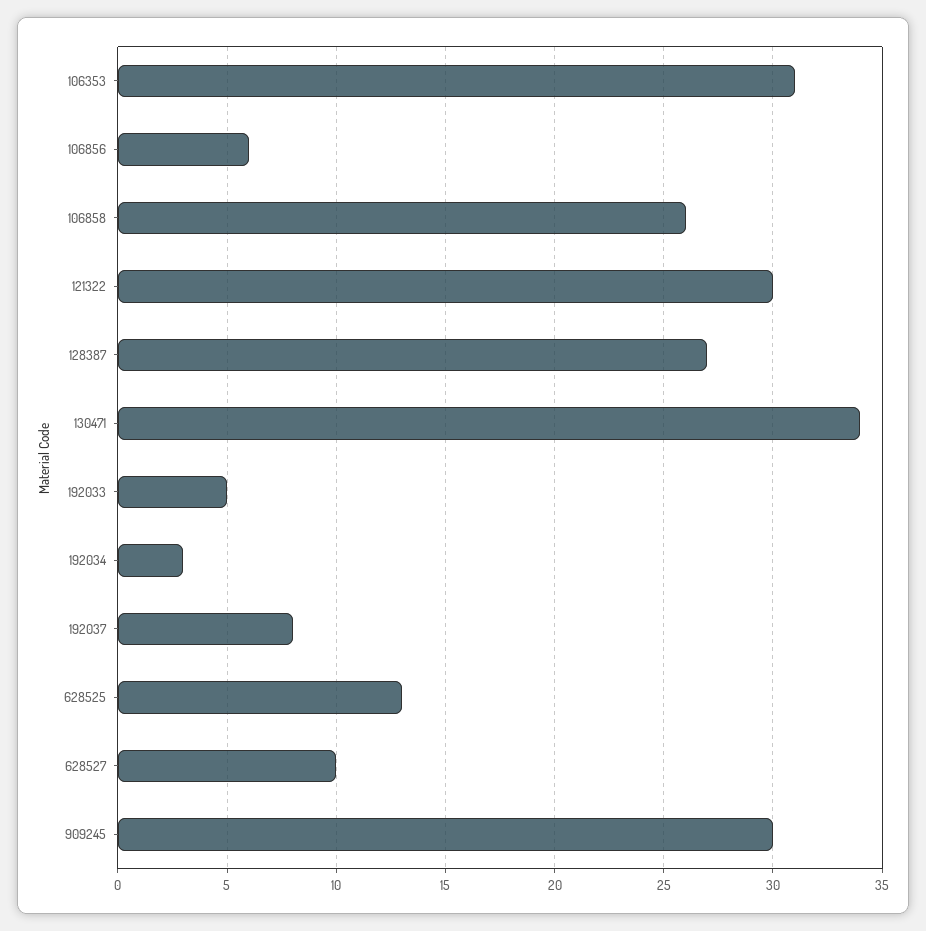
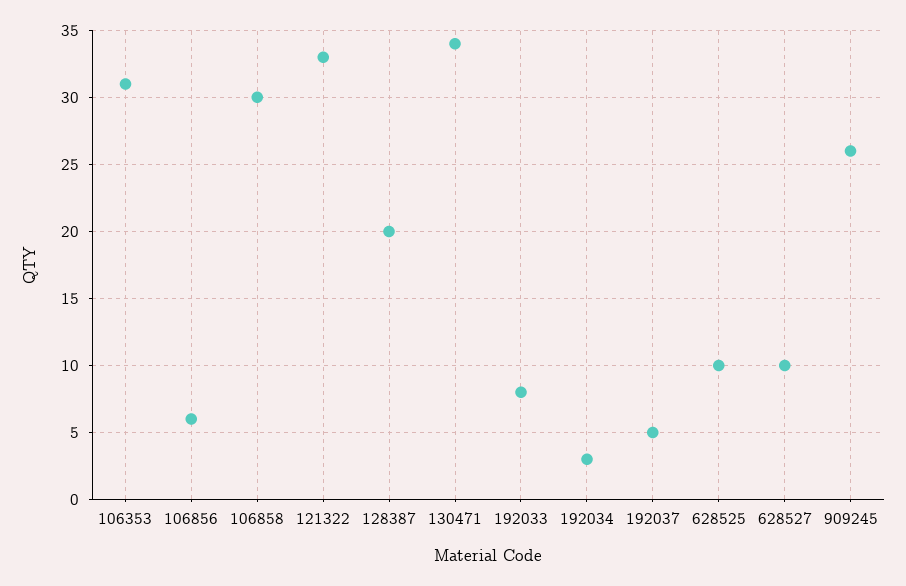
106858: 26 -> 30
121322: 30 -> 33
128387: 27 -> 20
192033: 5 -> 8
192037: 8 -> 5
628525: 13 -> 10
909245: 30 -> 26

